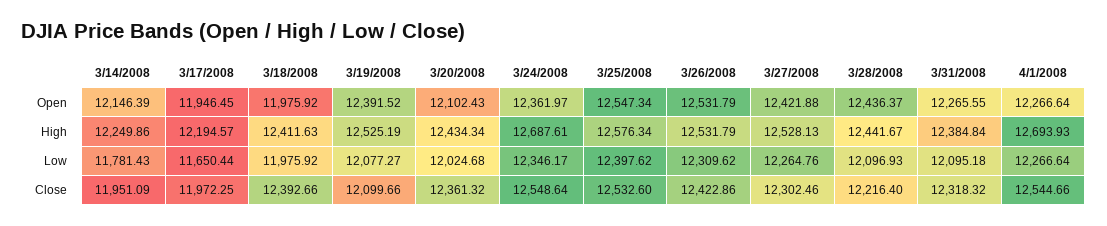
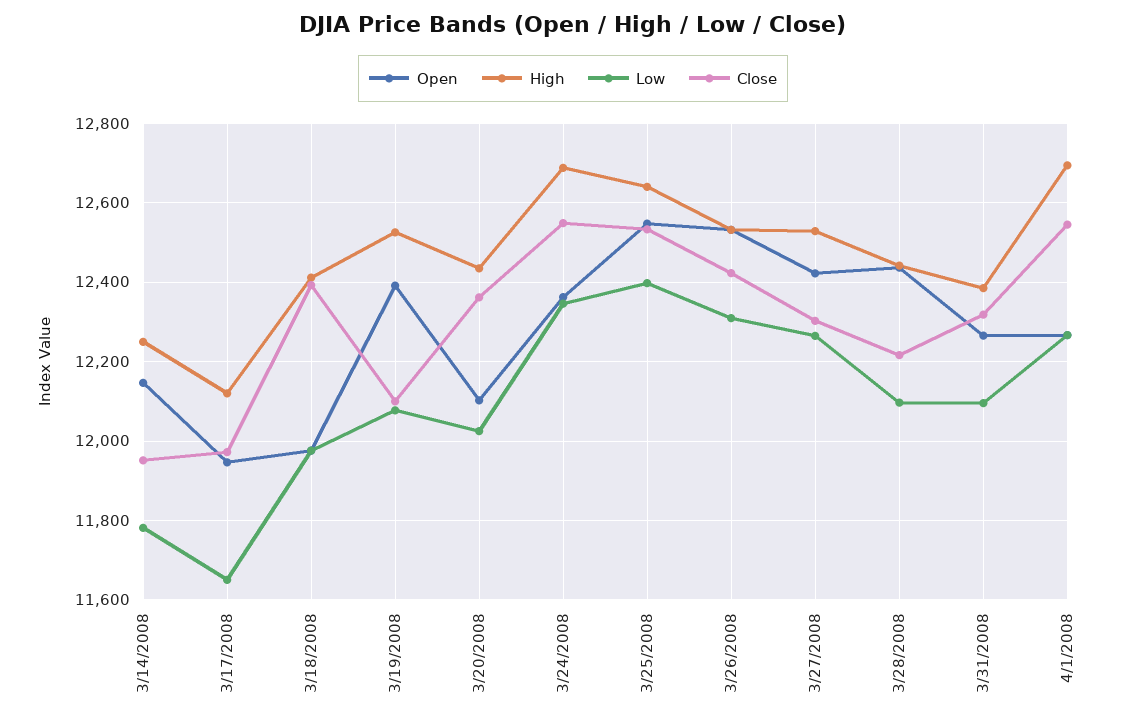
High, 3/17/2008: 12194.57 -> 12120
High, 3/25/2008: 12576.34 -> 12640

